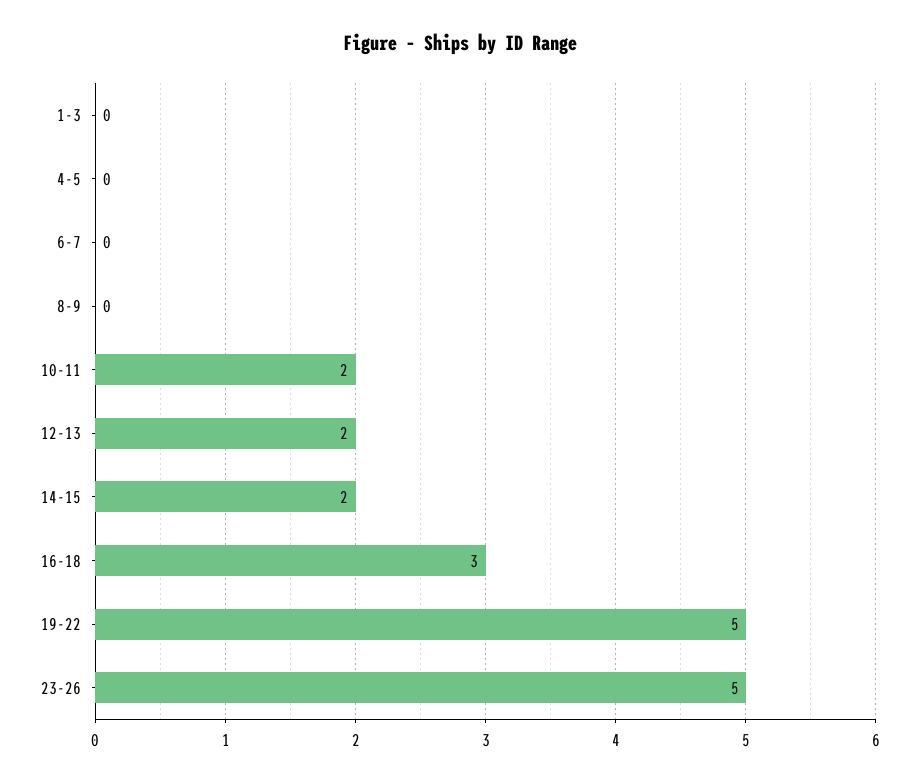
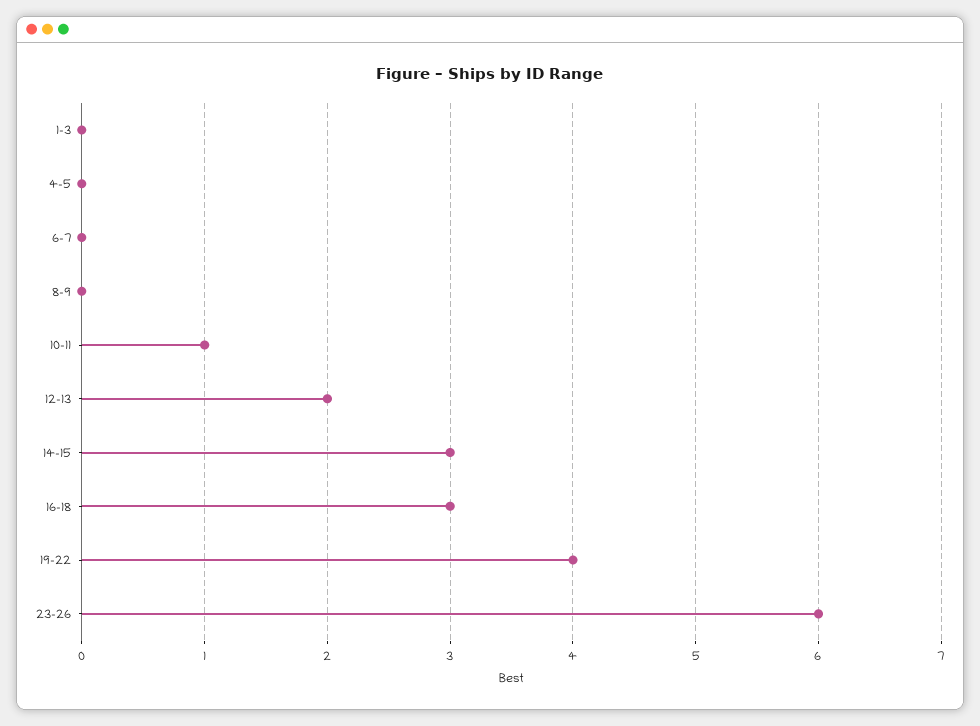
10-11: 2 -> 1
14-15: 2 -> 3
19-22: 5 -> 4
23-26: 5 -> 6

